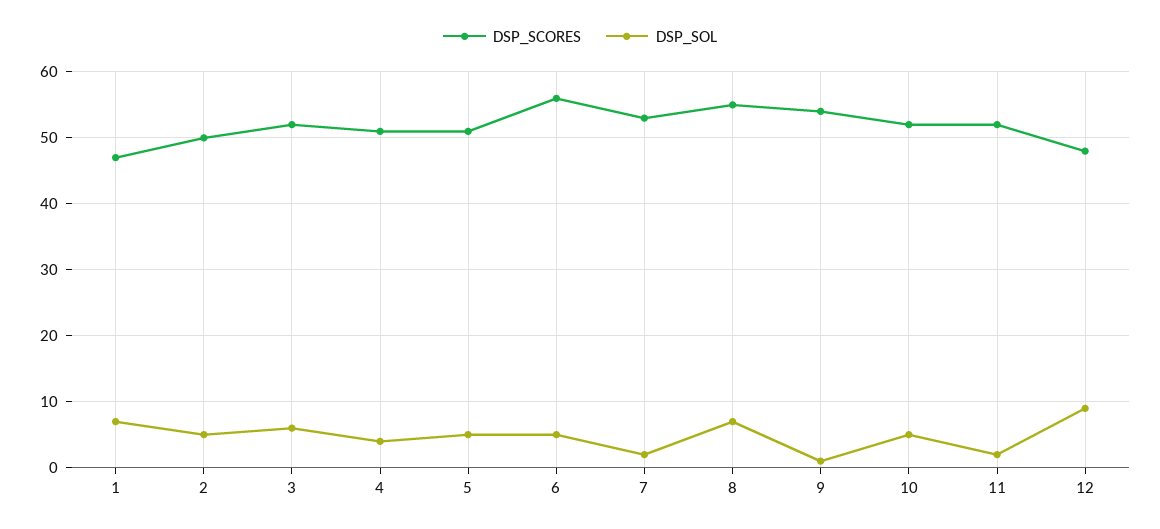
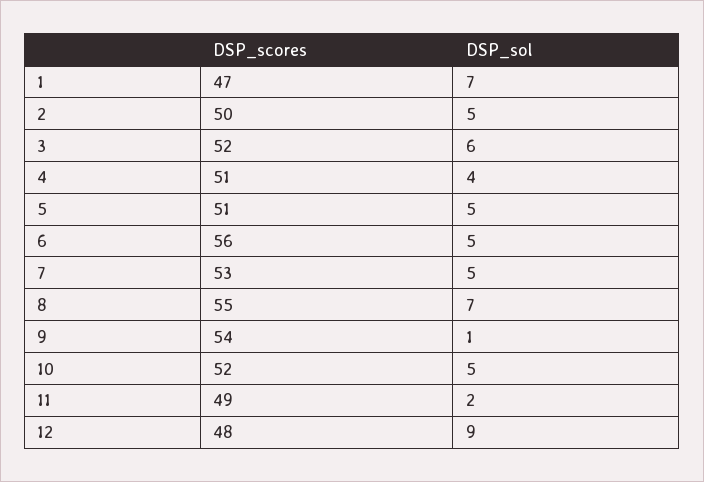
DSP_SOL, 7: 2 -> 5
DSP_SCORES, 11: 52 -> 49

